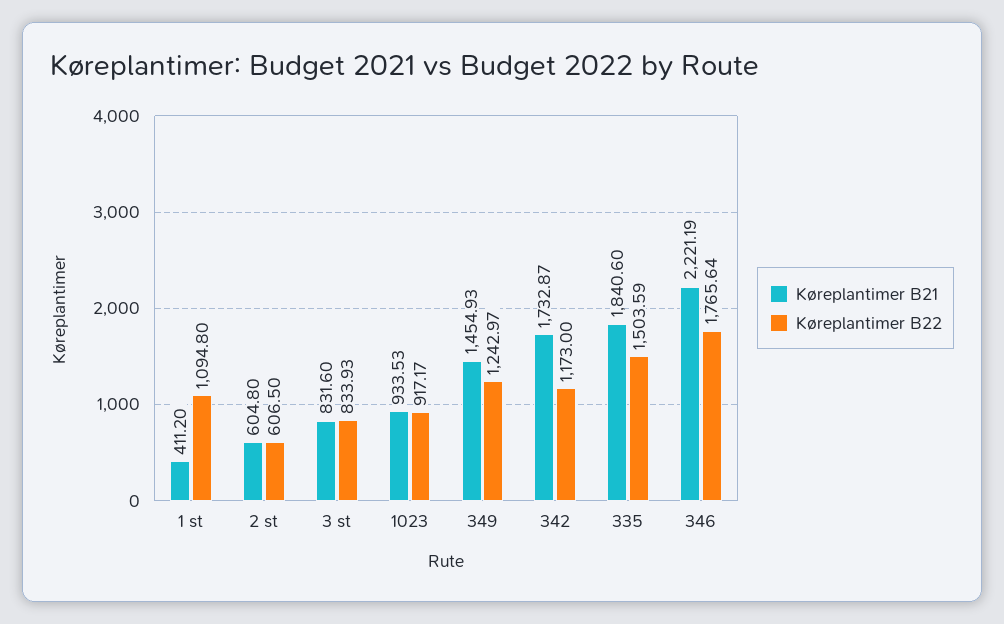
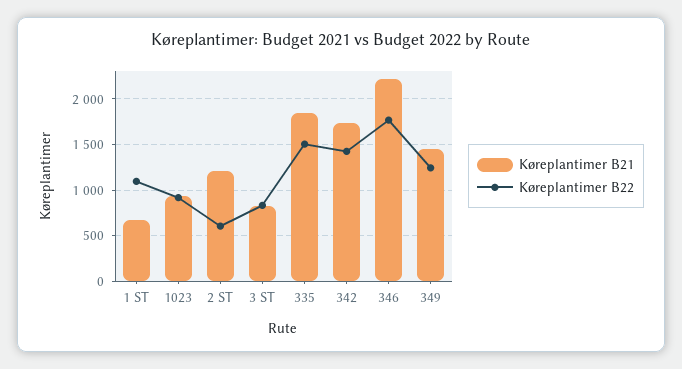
Køreplantimer B21, 1 st: 411.2 -> 700
Køreplantimer B21, 2 st: 604.8 -> 1200
Køreplantimer B22, 342: 1173 -> 1400

